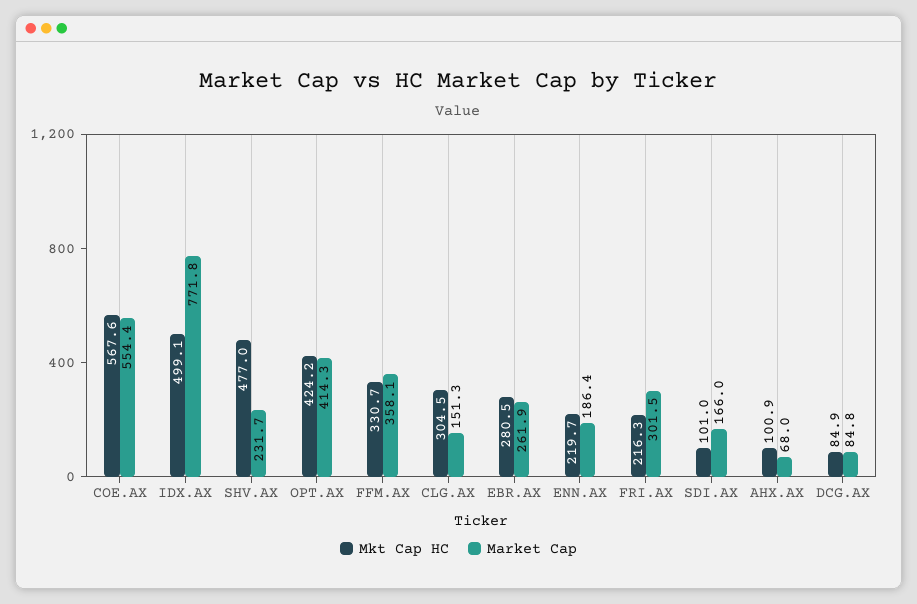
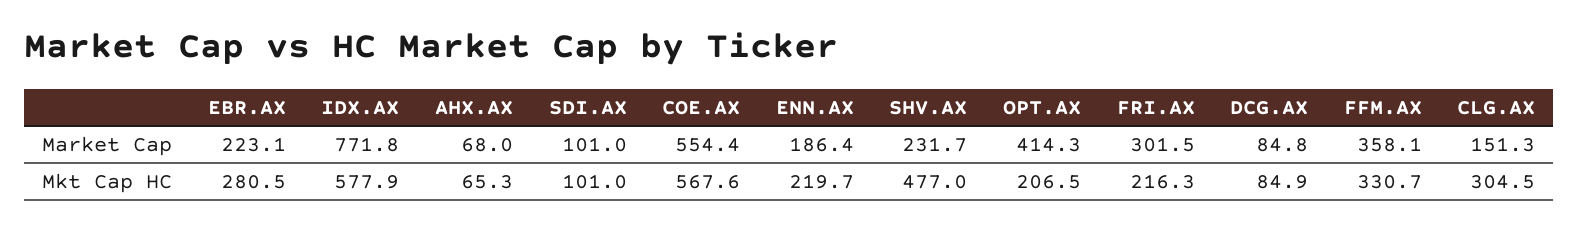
Mkt Cap HC, IDX.AX: 499.1 -> 577.9
Mkt Cap HC, OPT.AX: 424.2 -> 206.5
Market Cap, EBR.AX: 261.9 -> 223.1
Market Cap, SDI.AX: 166 -> 101
Mkt Cap HC, AHX.AX: 100.9 -> 65.3

